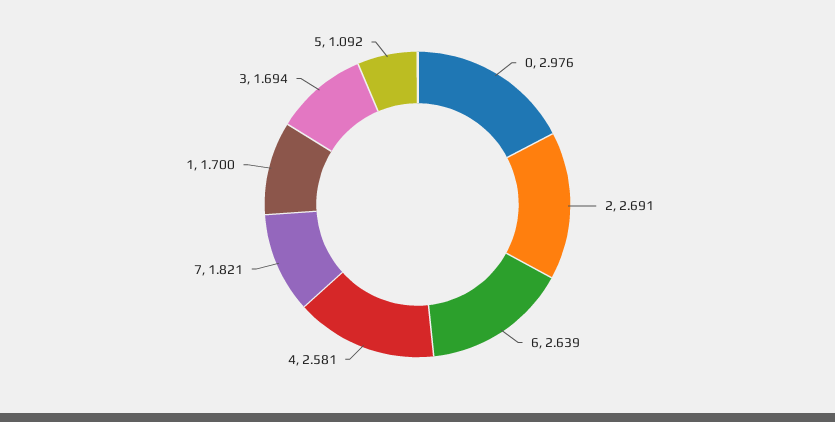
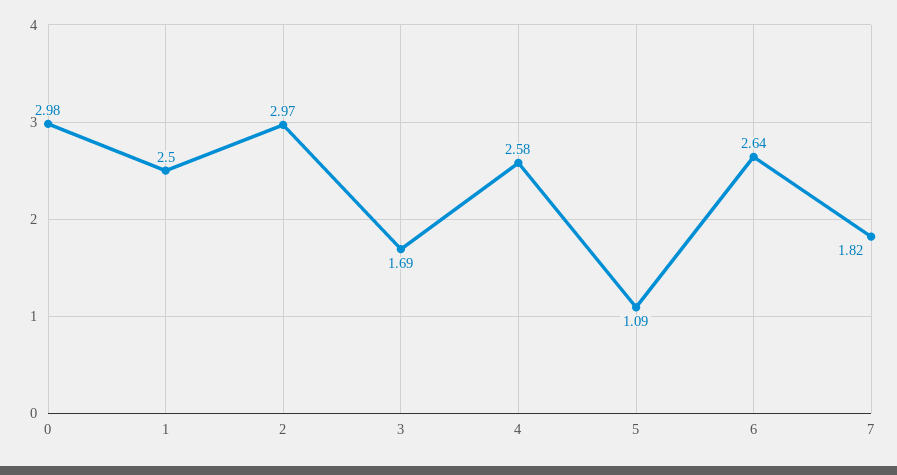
2: 2.691 -> 2.97
1: 1.7 -> 2.5

